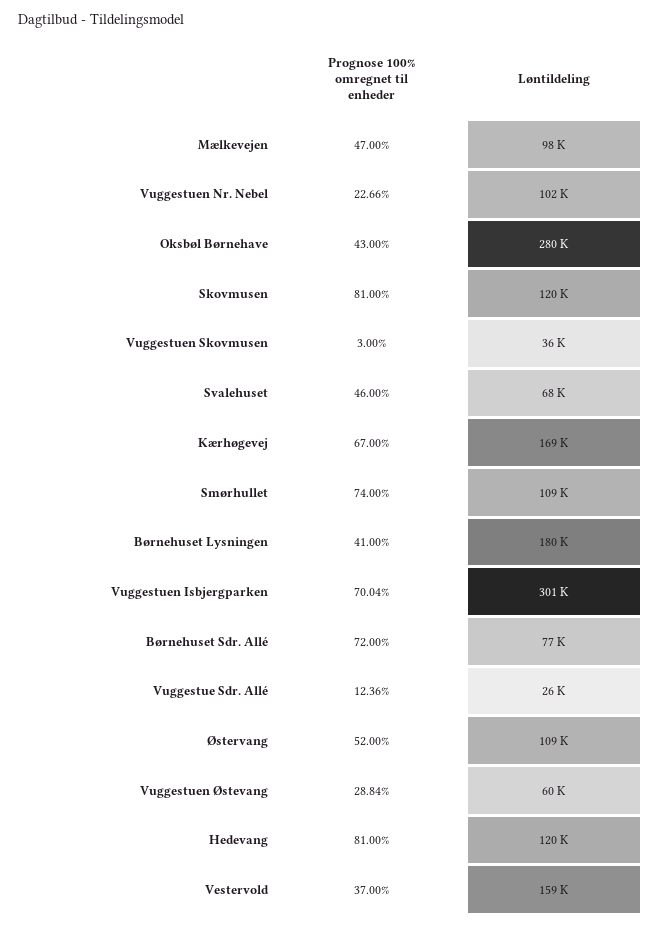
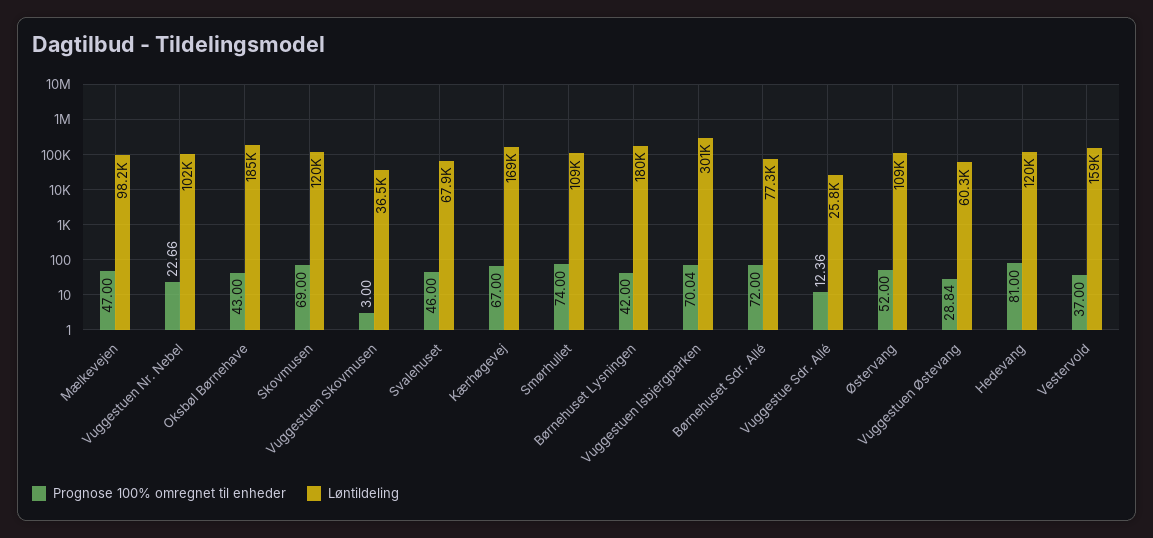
Løntildeling, Oksbøl Børnehave: 280000 -> 185000
Prognose 100% omregnet til enheder, Skovmusen: 81 -> 69
Prognose 100% omregnet til enheder, Børnehuset Lysningen: 41 -> 42

